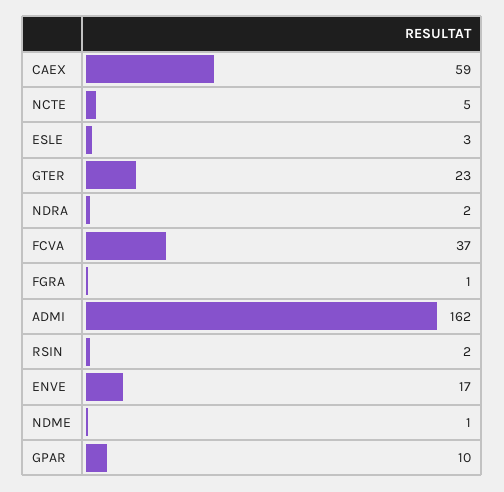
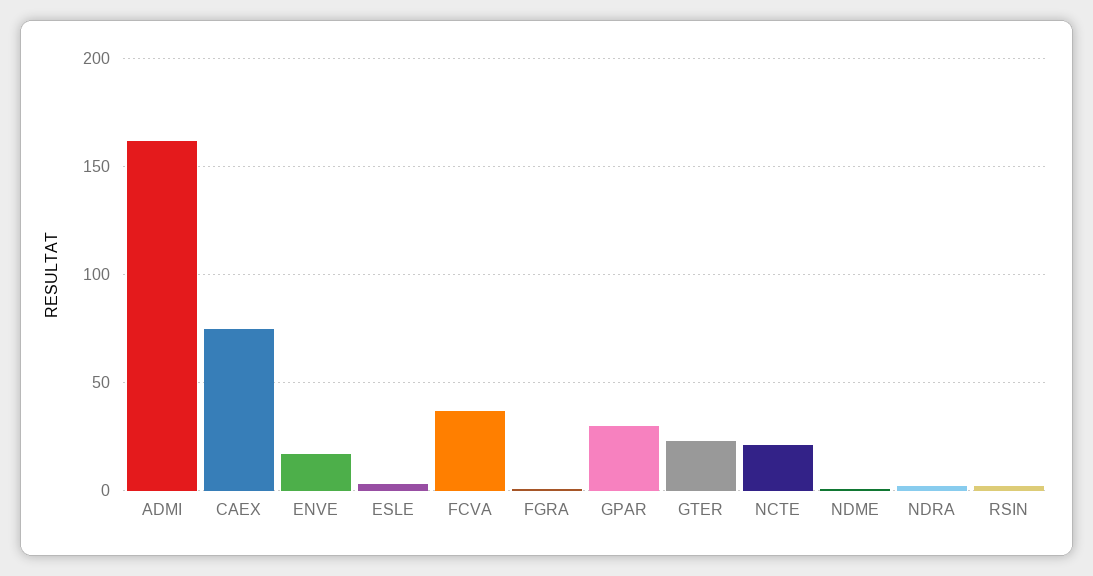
CAEX: 59 -> 75
NCTE: 5 -> 20
GPAR: 10 -> 30

